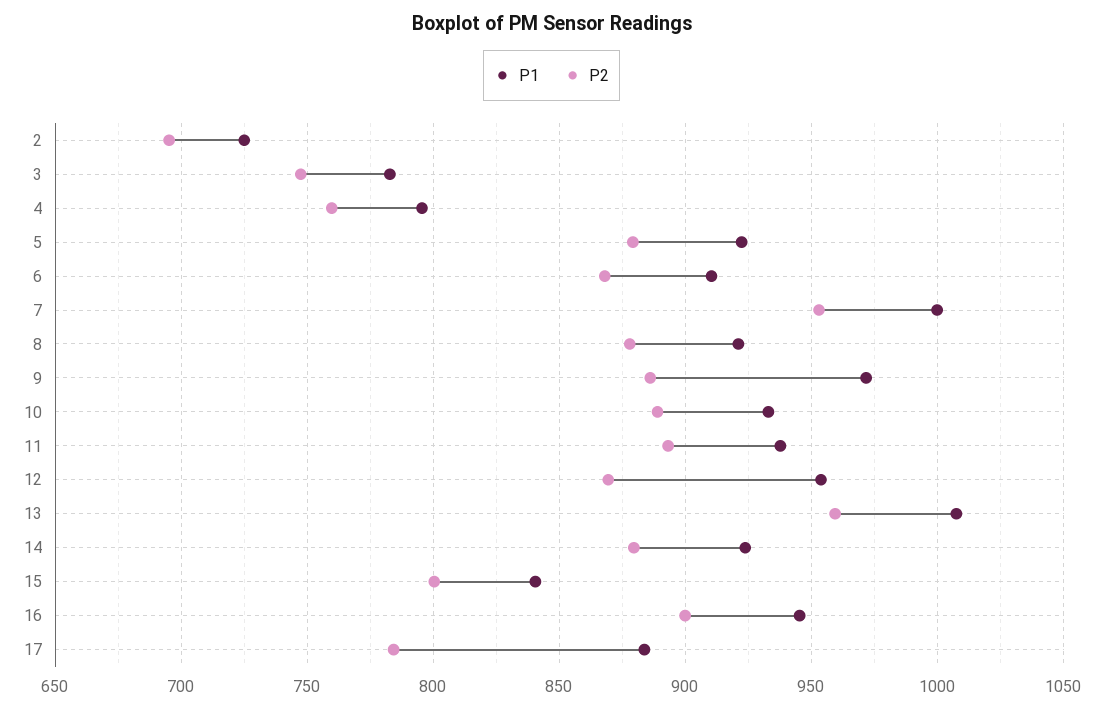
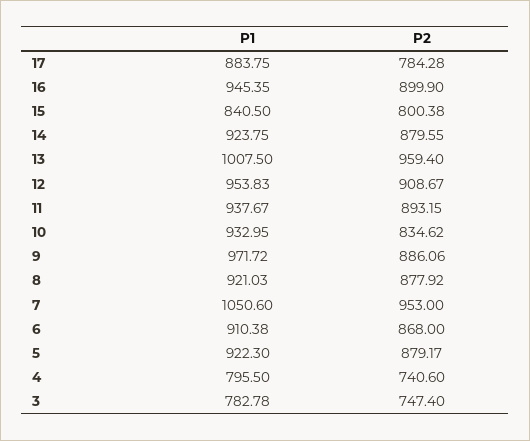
P1, 2: 725 -> none
P2, 2: 695 -> none
P2, 4: 760 -> 740.6
P1, 7: 1000 -> 1050.6
P2, 10: 890 -> 834.62
P2, 12: 870 -> 908.67

